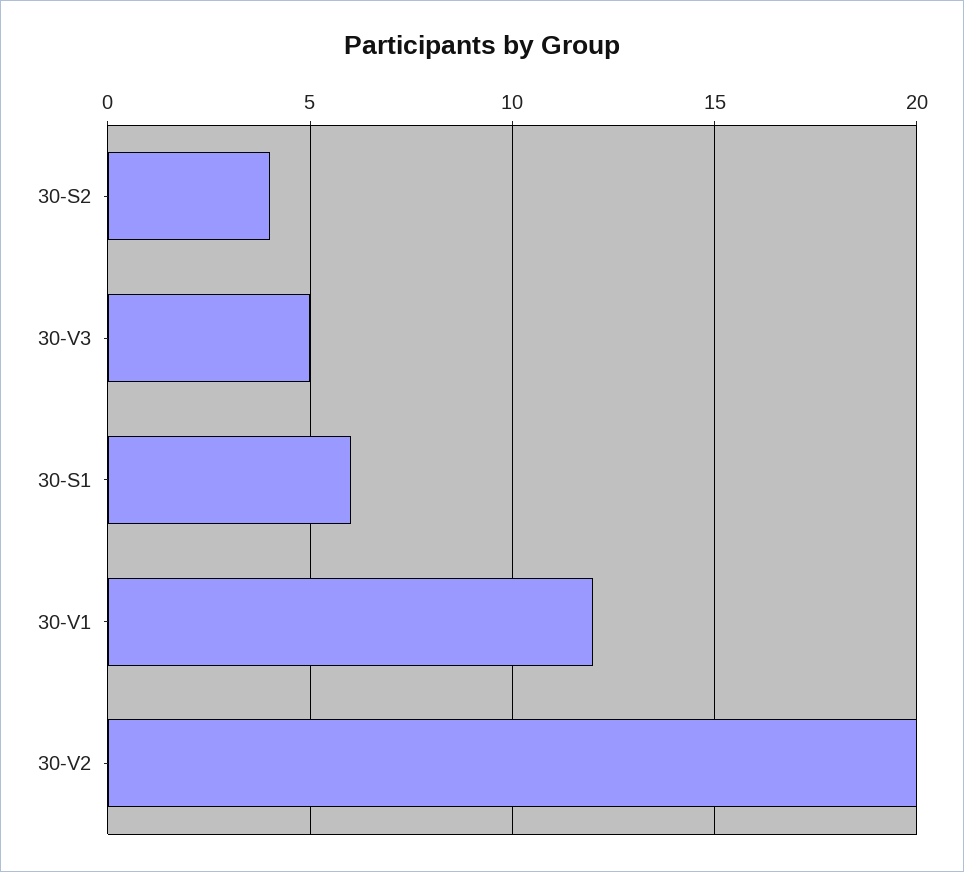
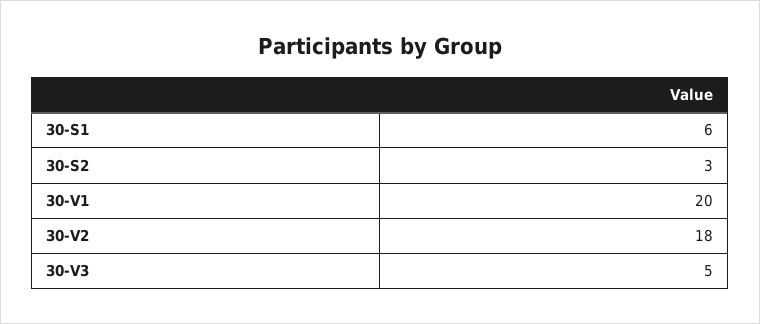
30-S2: 4 -> 3
30-V1: 12 -> 20
30-V2: 20 -> 18

